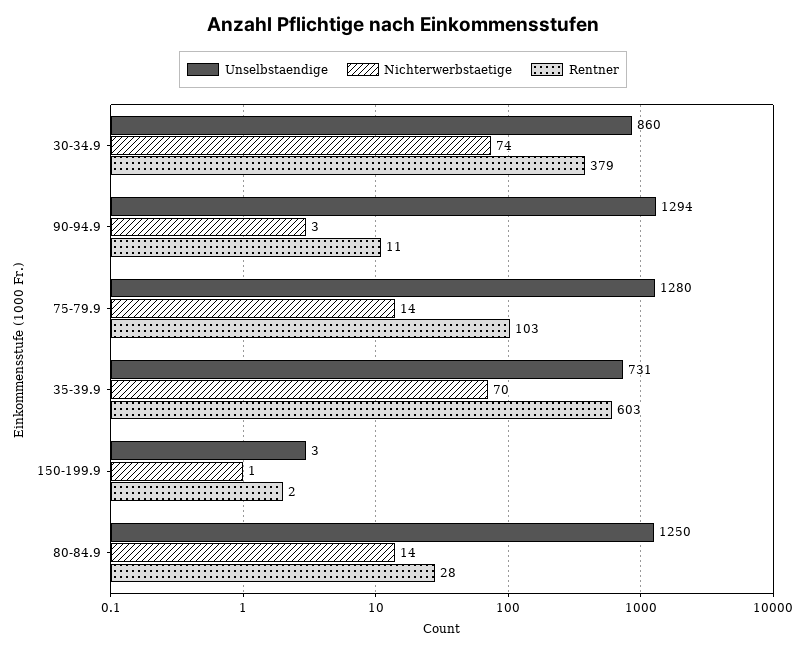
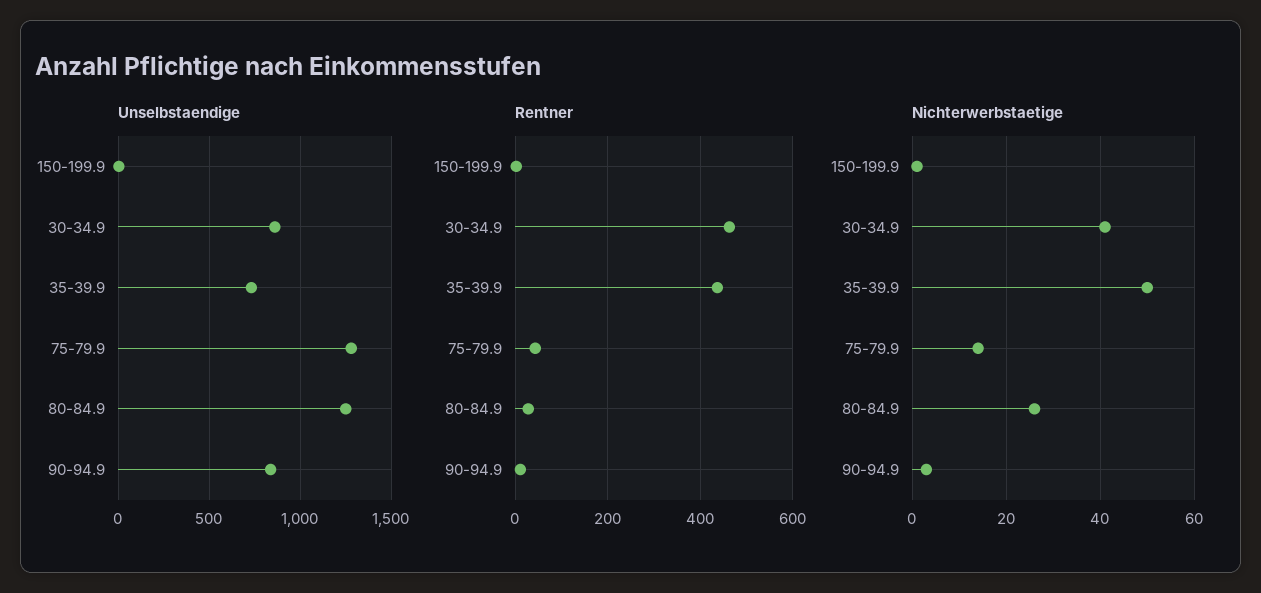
Nichterwerbstaetige, 30-34.9: 74 -> 40
Rentner, 30-34.9: 379 -> 460
Unselbstaendige, 90-94.9: 1294 -> 850
Rentner, 75-79.9: 103 -> 40
Nichterwerbstaetige, 35-39.9: 70 -> 50
Rentner, 35-39.9: 603 -> 440
Nichterwerbstaetige, 80-84.9: 14 -> 25

